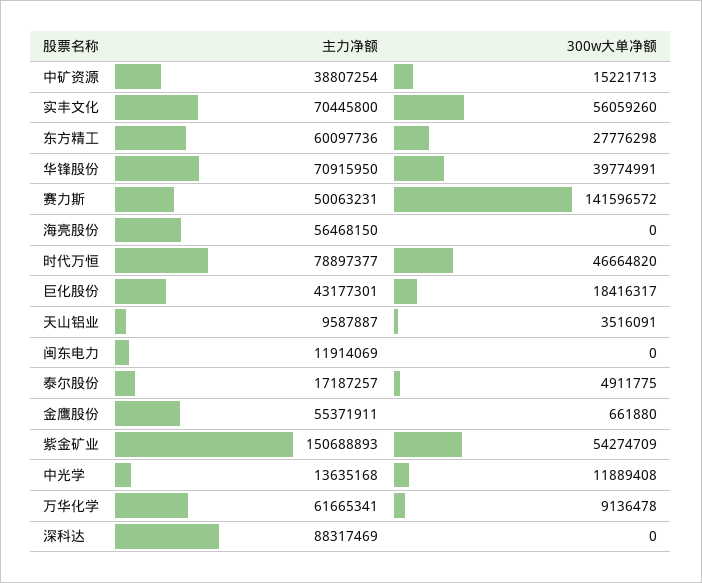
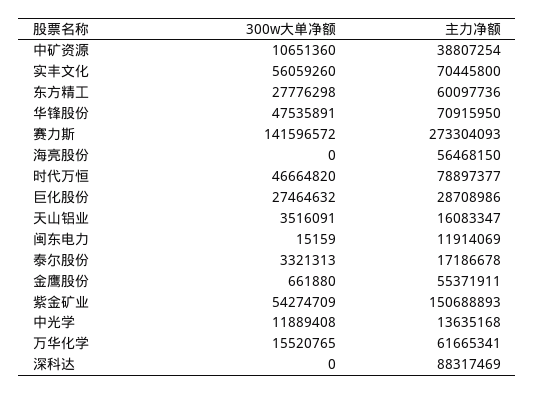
300w大单净额, 中矿资源: 15221713 -> 10651360
300w大单净额, 华锋股份: 39774991 -> 47535891
主力净额, 赛力斯: 50063231 -> 273304093
主力净额, 巨化股份: 43177301 -> 28708986
300w大单净额, 巨化股份: 18416317 -> 27464632
主力净额, 天山铝业: 9587887 -> 16083347
300w大单净额, 闽东电力: 0 -> 15159
主力净额, 泰尔股份: 17187257 -> 17186678
300w大单净额, 泰尔股份: 4911775 -> 3321313
300w大单净额, 万华化学: 9136478 -> 15520765

